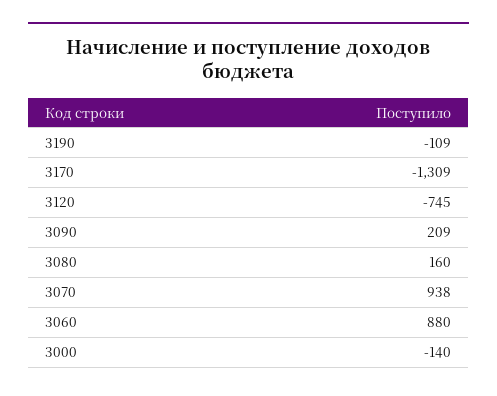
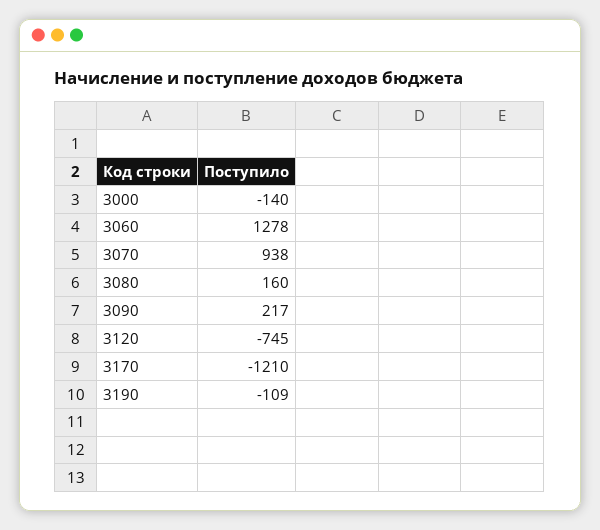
3170: -1309 -> -1210
3090: 209 -> 217
3060: 880 -> 1278

